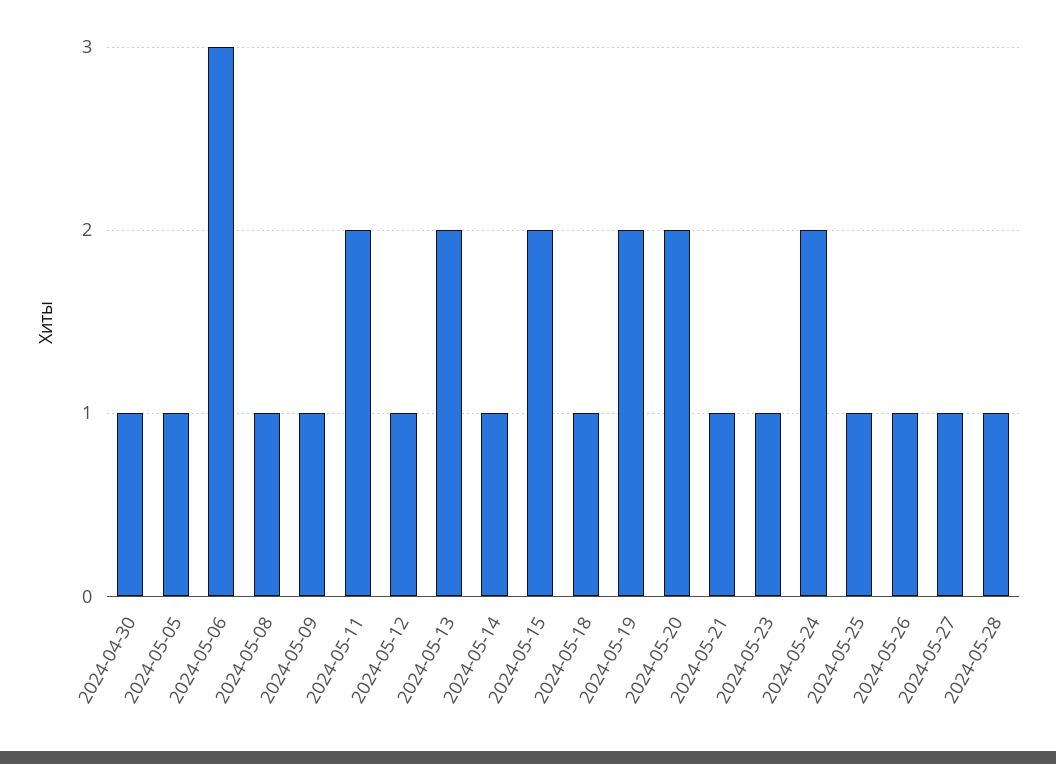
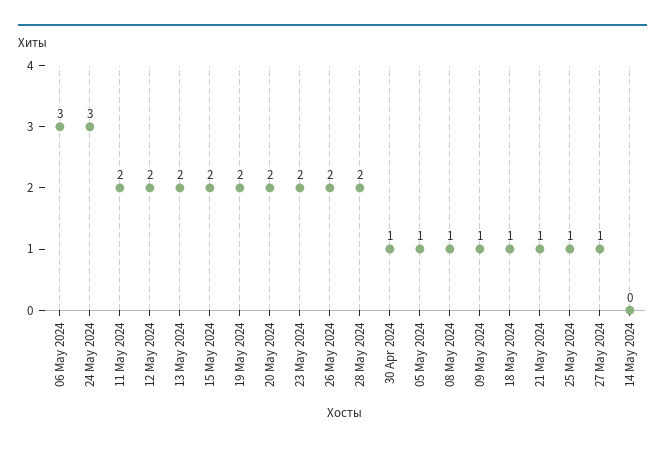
2024-05-12: 1 -> 2
2024-05-14: 1 -> 0
2024-05-23: 1 -> 2
2024-05-24: 2 -> 3
2024-05-26: 1 -> 2
2024-05-28: 1 -> 2

